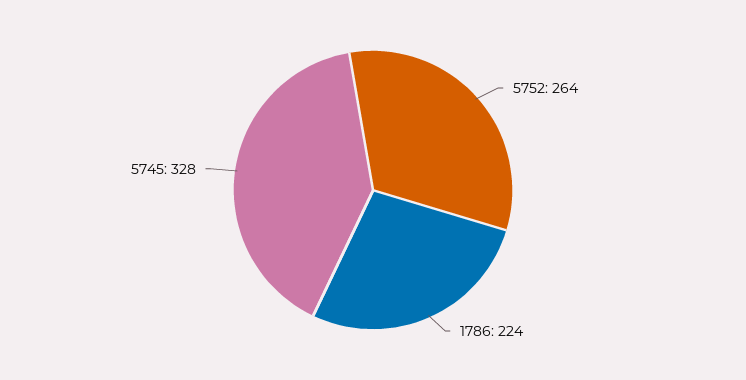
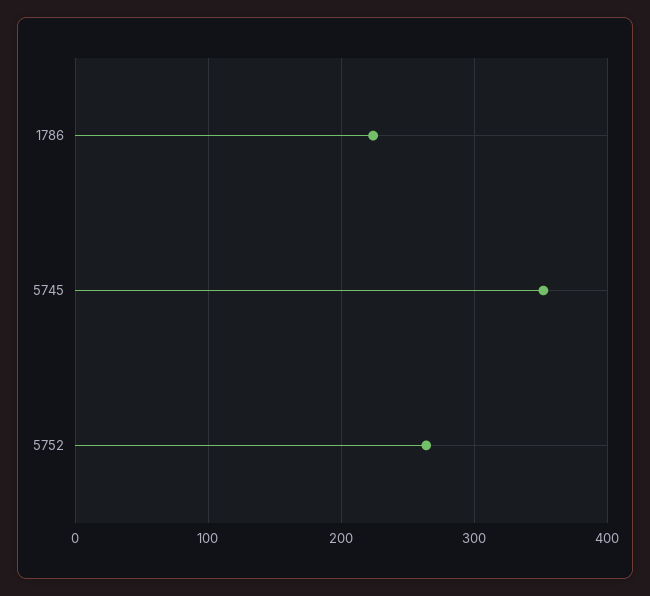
5745: 328 -> 350

